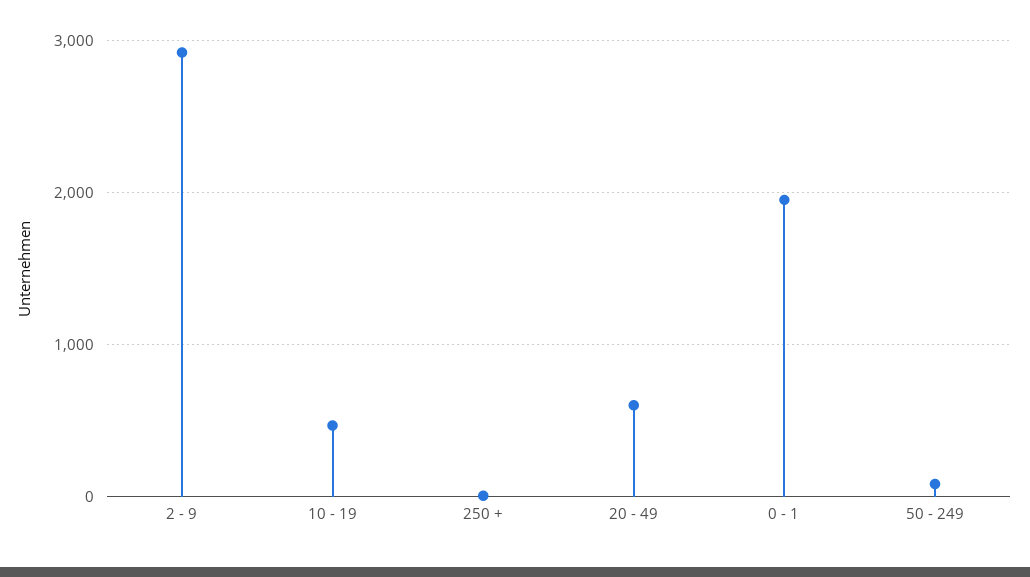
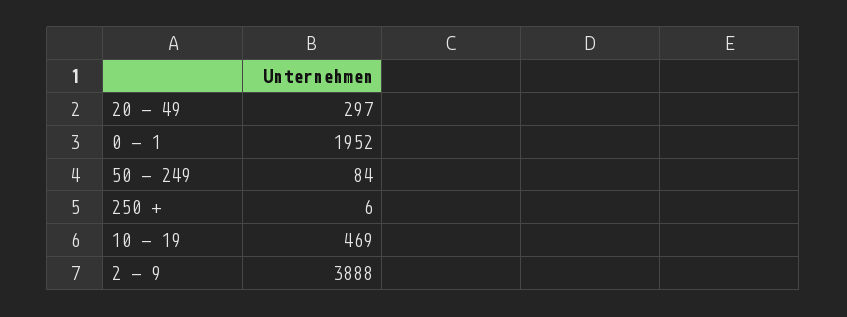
2 - 9: 2900 -> 3888
20 - 49: 600 -> 297

